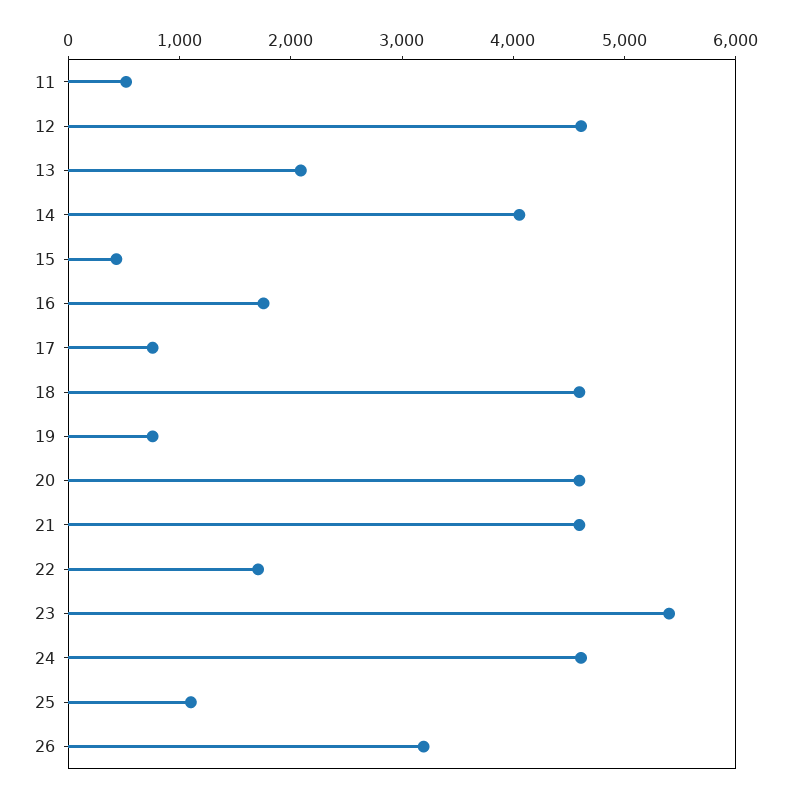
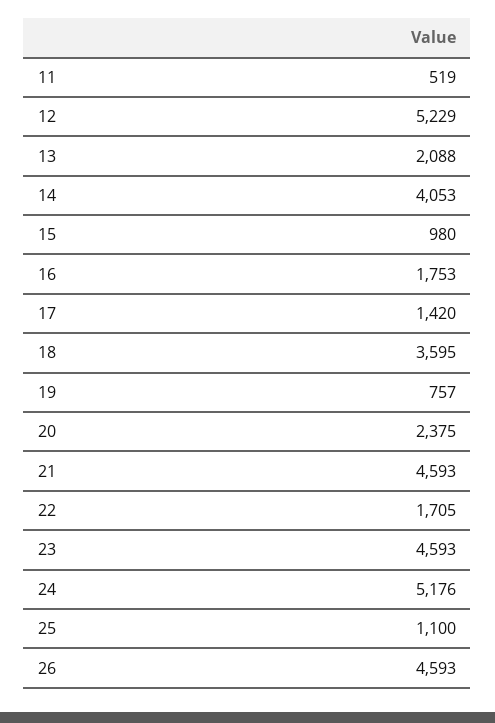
12: 4600 -> 5229
15: 400 -> 980
17: 800 -> 1420
18: 4600 -> 3595
20: 4600 -> 2375
23: 5400 -> 4593
24: 4600 -> 5176
26: 3200 -> 4593

